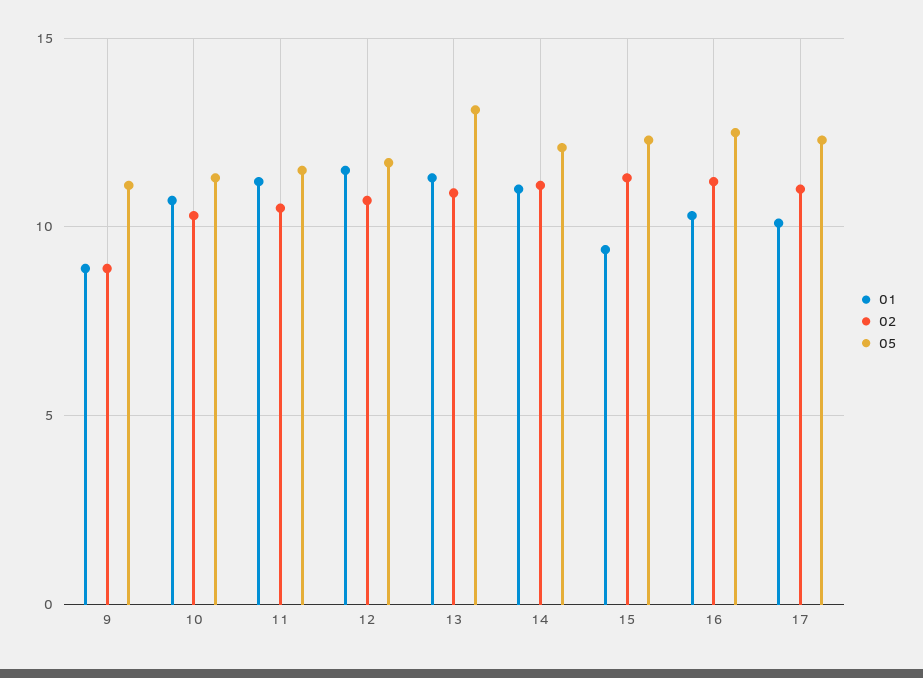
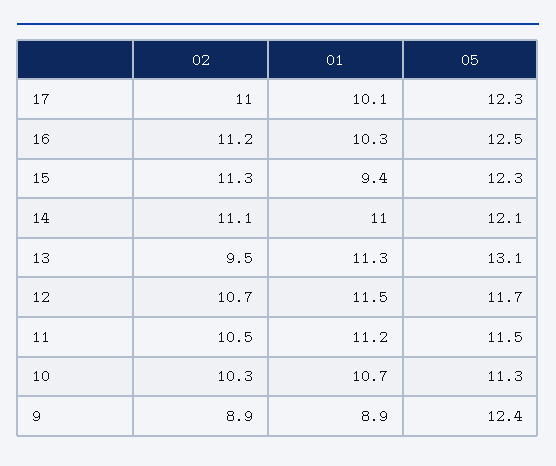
05, 9: 11 -> 12.4
02, 13: 11 -> 9.5

